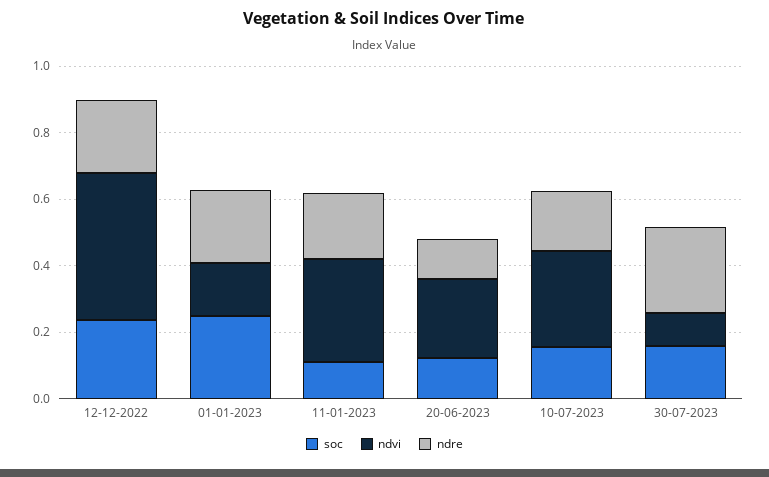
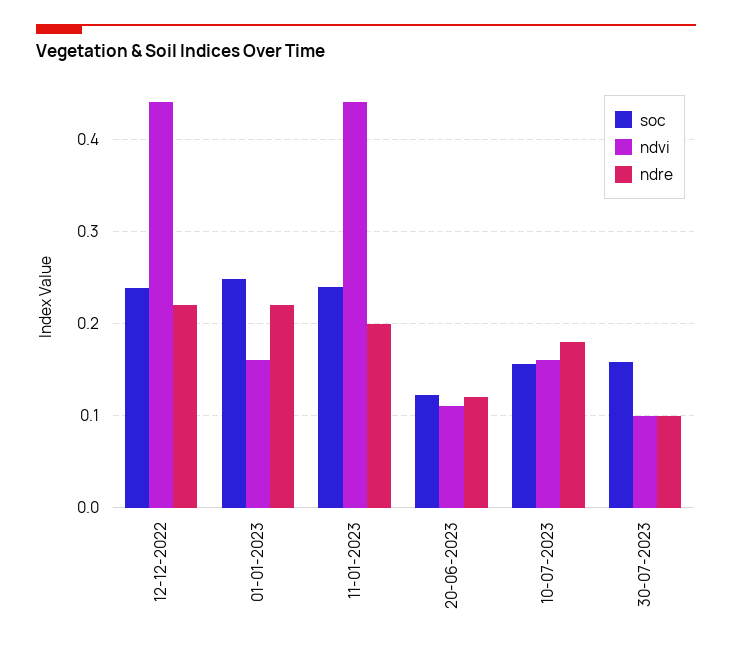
soc, 11-01-2023: 0.1 -> 0.24
ndvi, 11-01-2023: 0.3 -> 0.44
ndvi, 20-06-2023: 0.25 -> 0.11
ndvi, 10-07-2023: 0.3 -> 0.16
ndre, 30-07-2023: 0.25 -> 0.1

